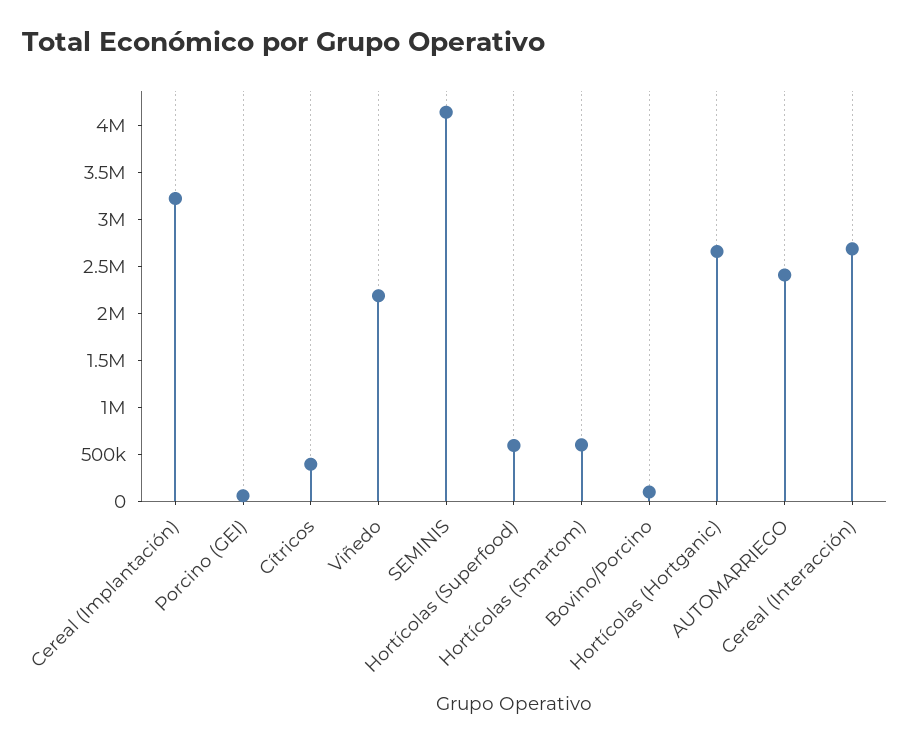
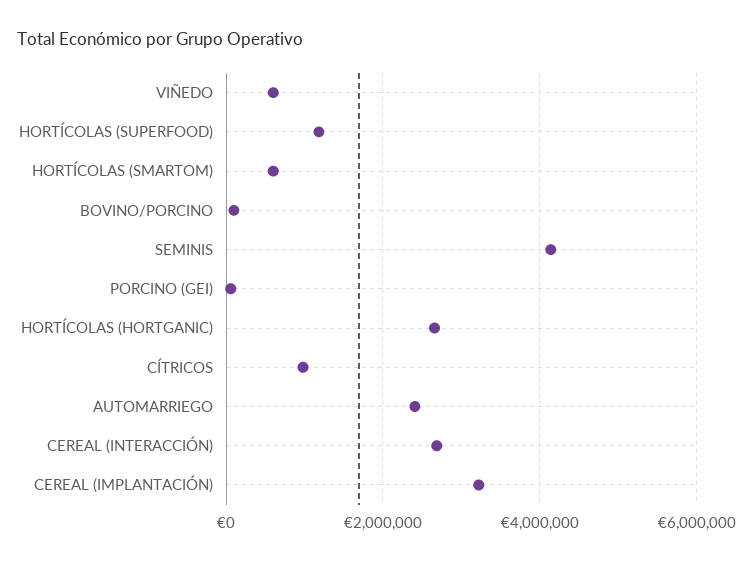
Cítricos: 400000 -> 1000000
Viñedo: 2200000 -> 600000
Hortícolas (Superfood): 600000 -> 1200000

